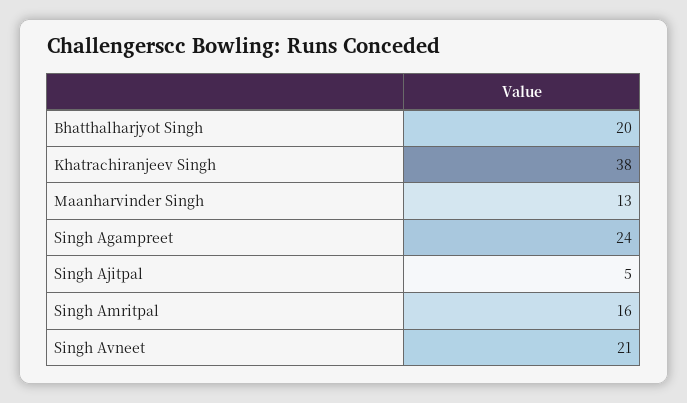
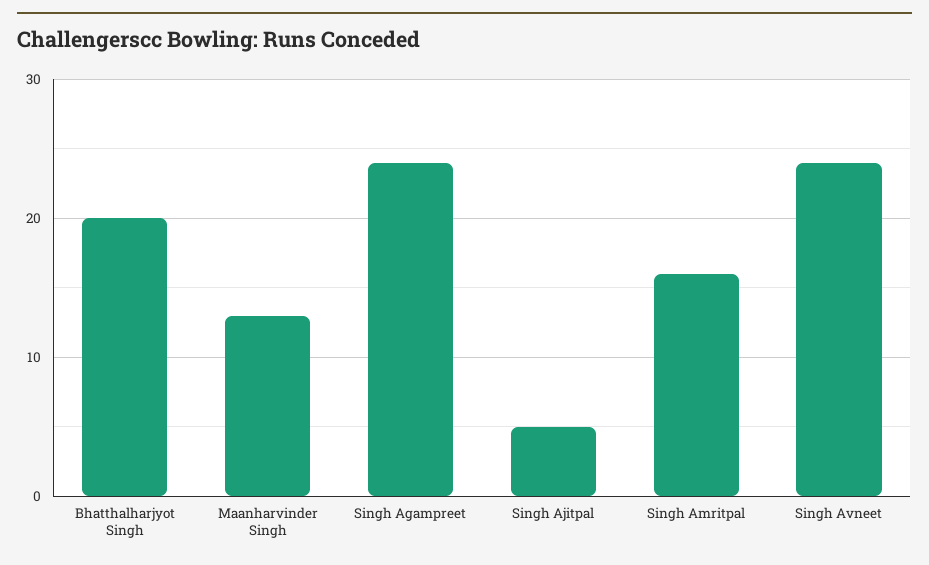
Khatrachiranjeev Singh: 38 -> none
Singh Avneet: 21 -> 24

